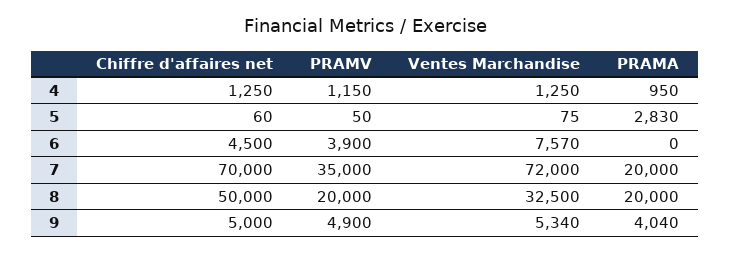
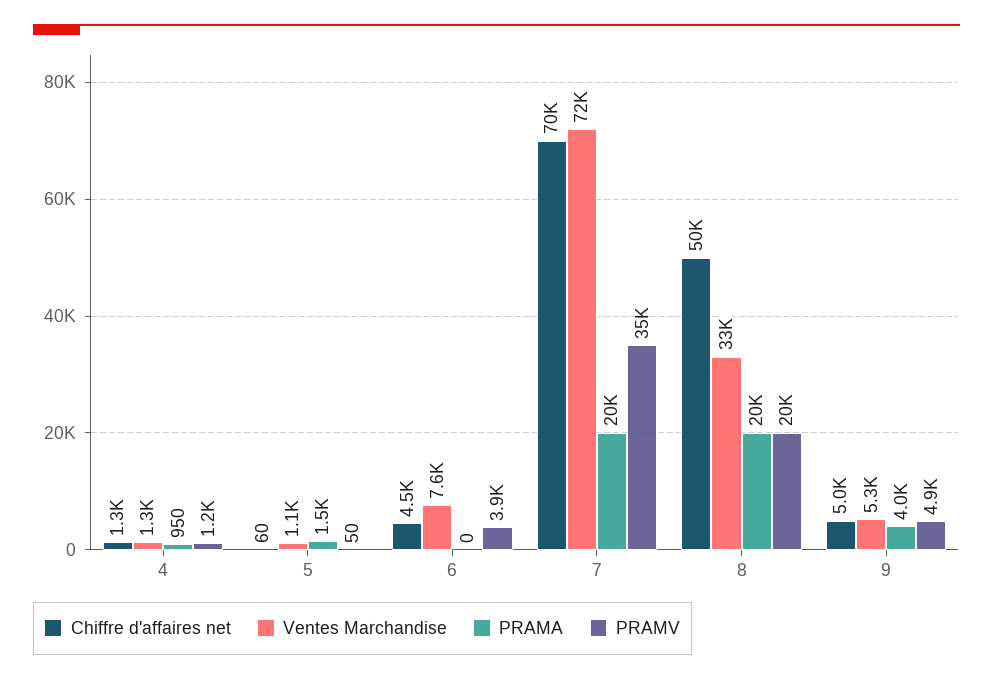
Ventes Marchandise, 5: 75 -> 1100
PRAMA, 5: 2830 -> 1500

